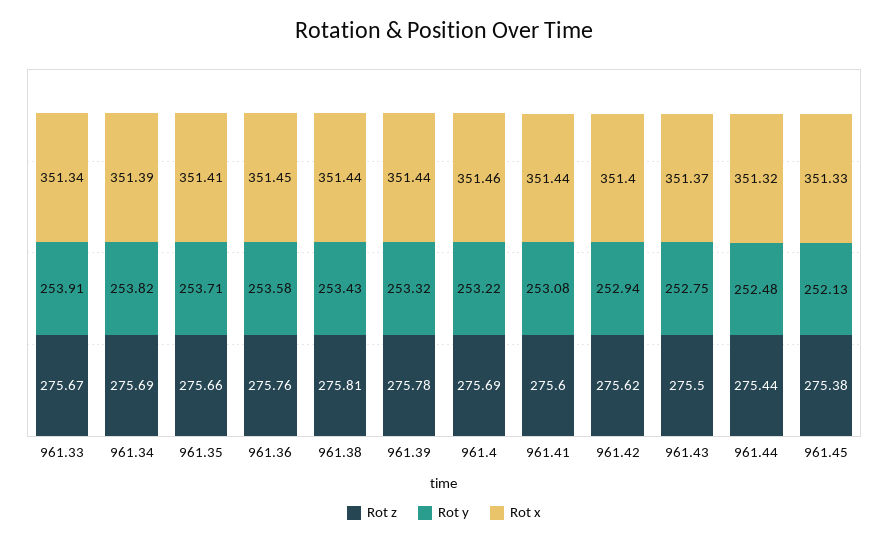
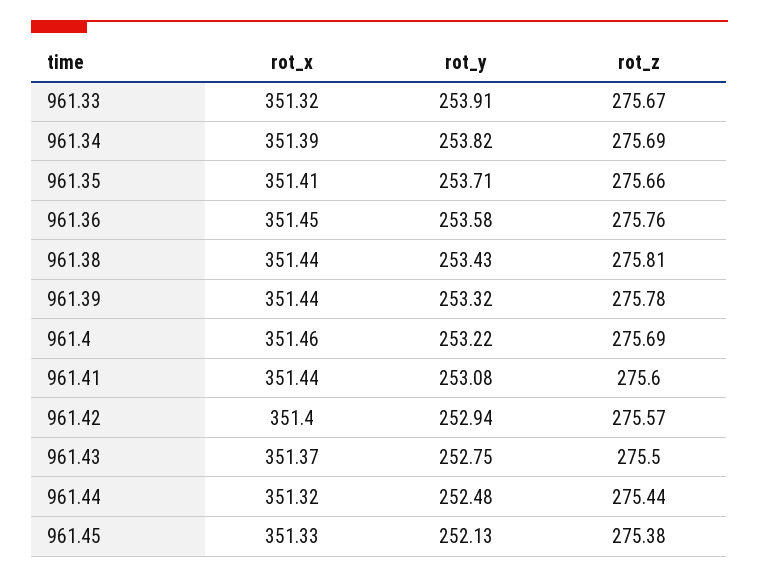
Rot x, 961.33: 351.34 -> 351.32
Rot z, 961.42: 275.62 -> 275.57

